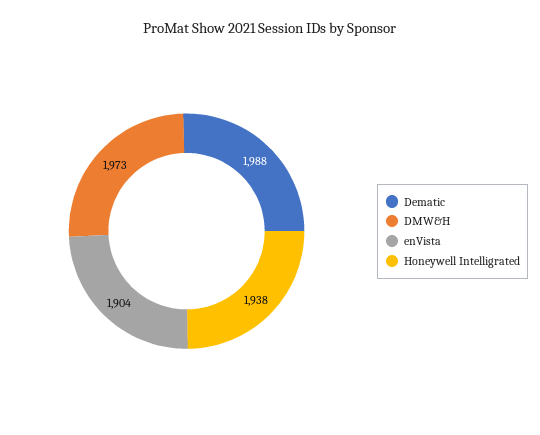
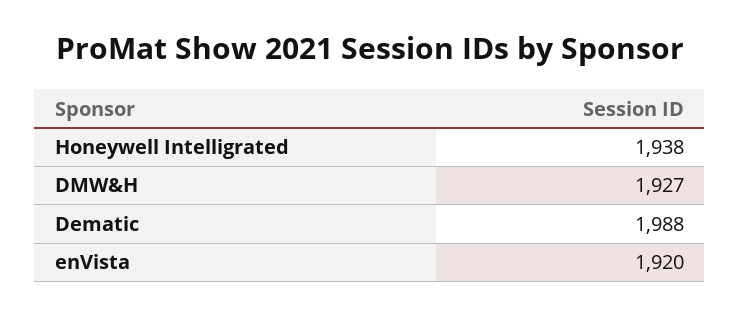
DMW&H: 1973 -> 1927
enVista: 1904 -> 1920

